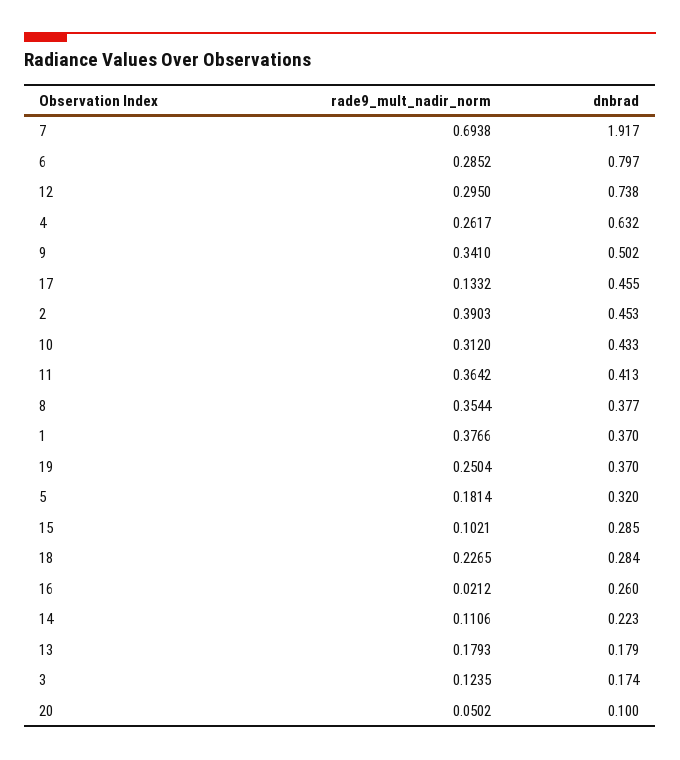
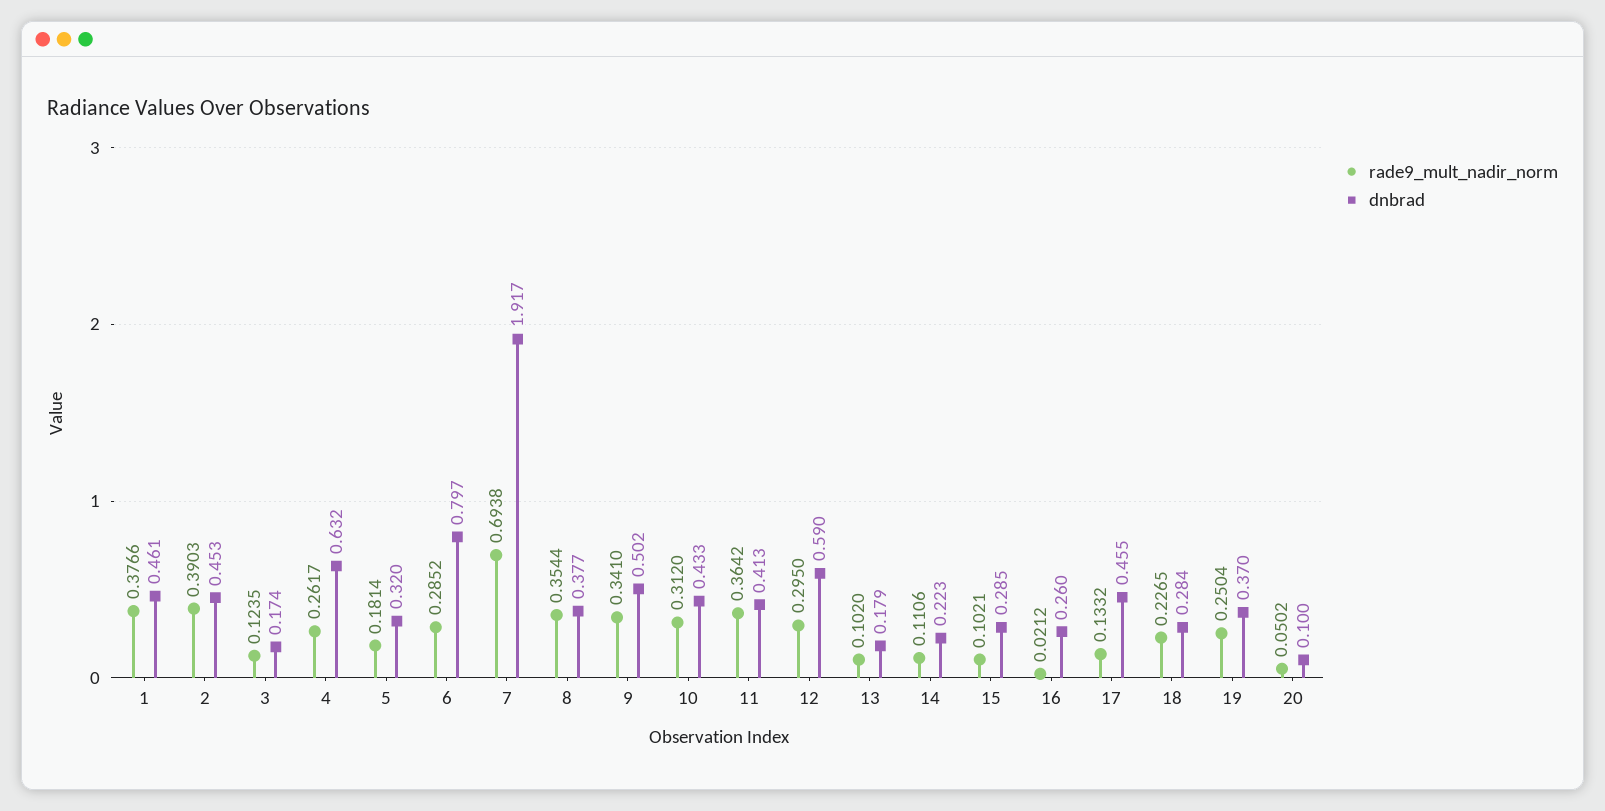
dnbrad, 12: 0.738 -> 0.59
dnbrad, 1: 0.37 -> 0.461
rade9_mult_nadir_norm, 13: 0.1793 -> 0.102

